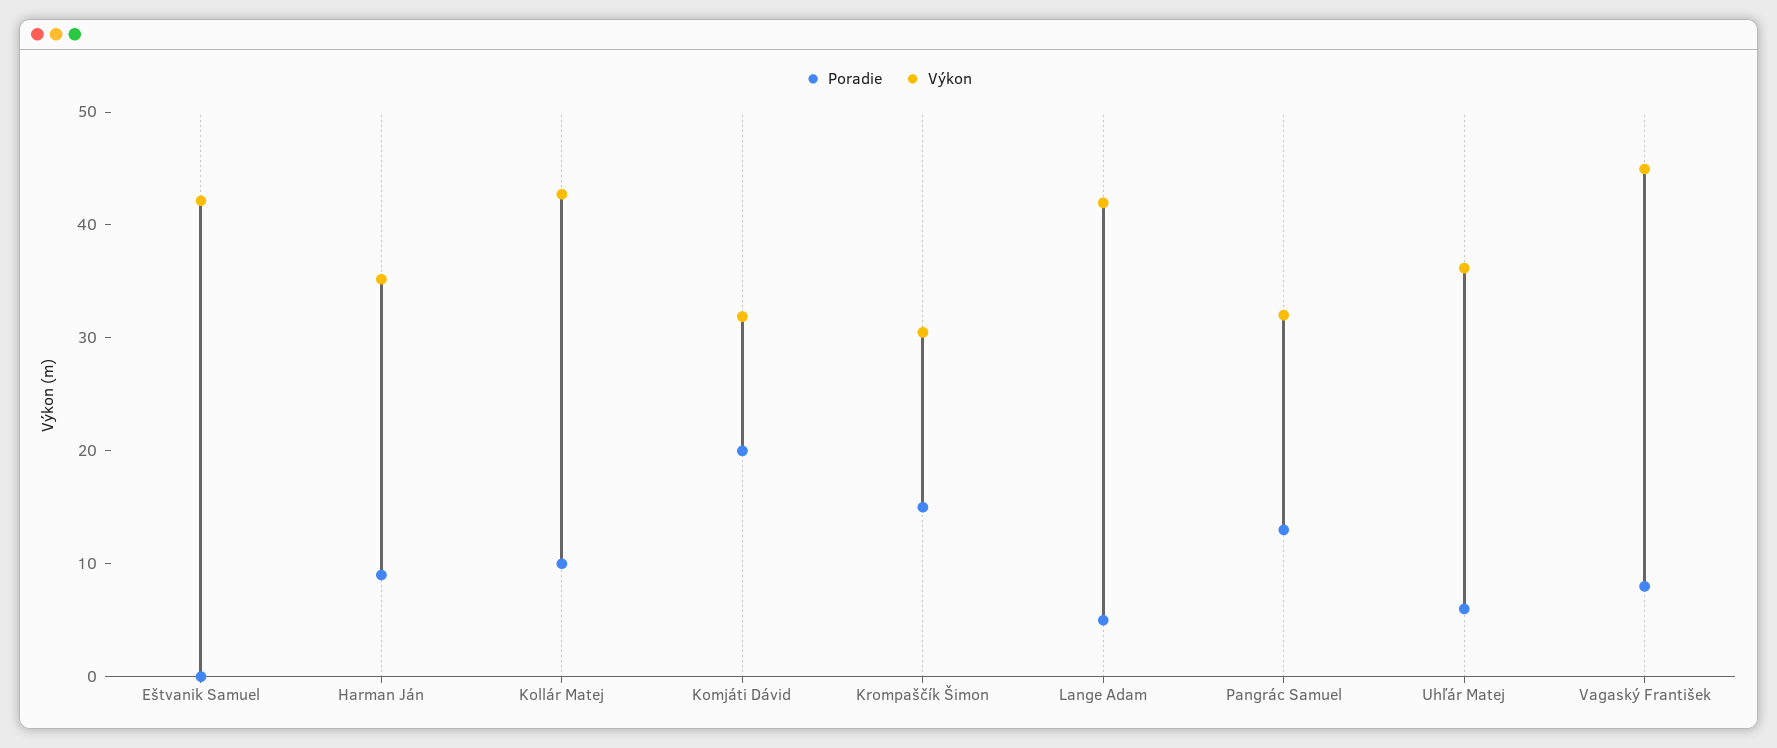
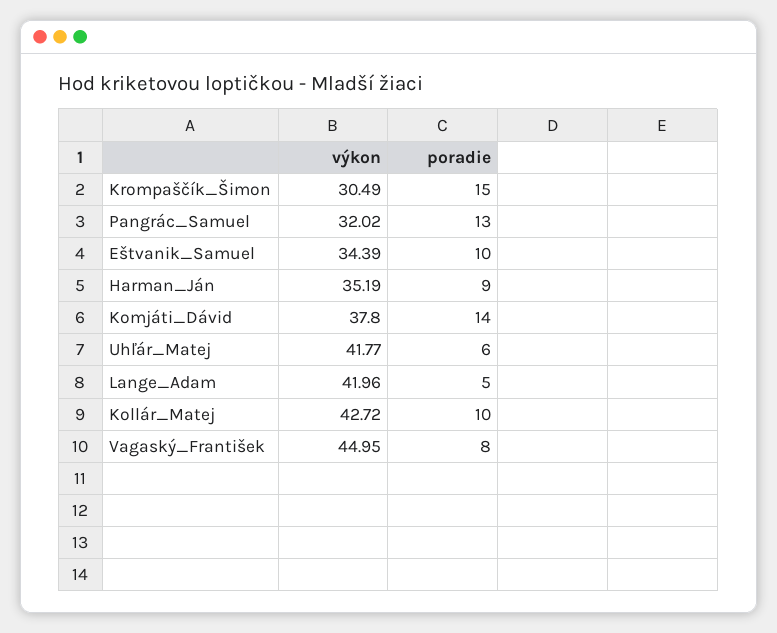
Poradie, Eštvanik Samuel: 0 -> 10
Výkon, Eštvanik Samuel: 42 -> 34.39
Poradie, Komjáti Dávid: 20 -> 14
Výkon, Komjáti Dávid: 32 -> 37.8
Výkon, Uhľár Matej: 36 -> 41.77

